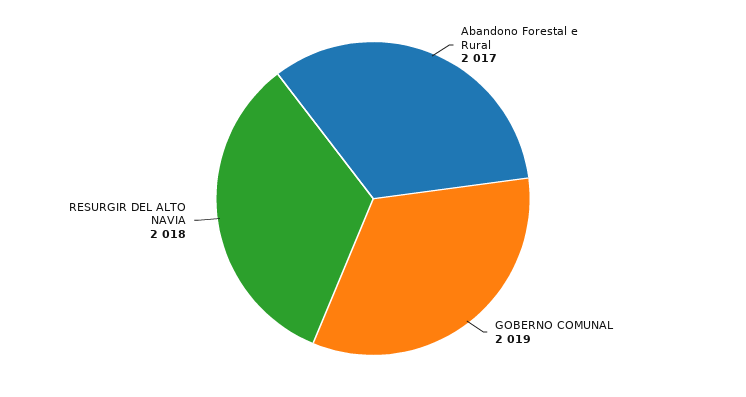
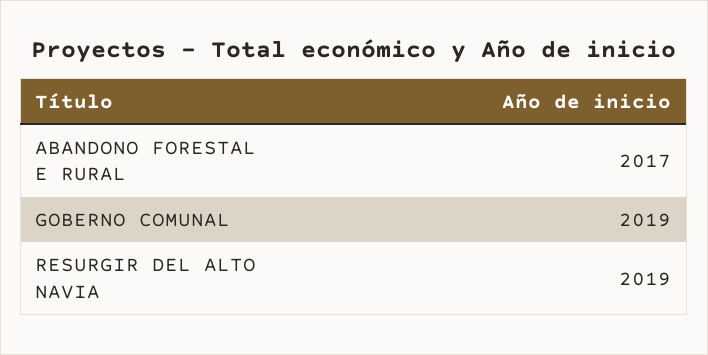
RESURGIR DEL ALTO NAVIA: 2018 -> 2019

